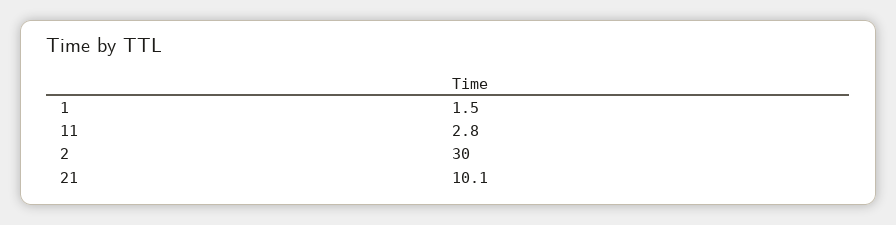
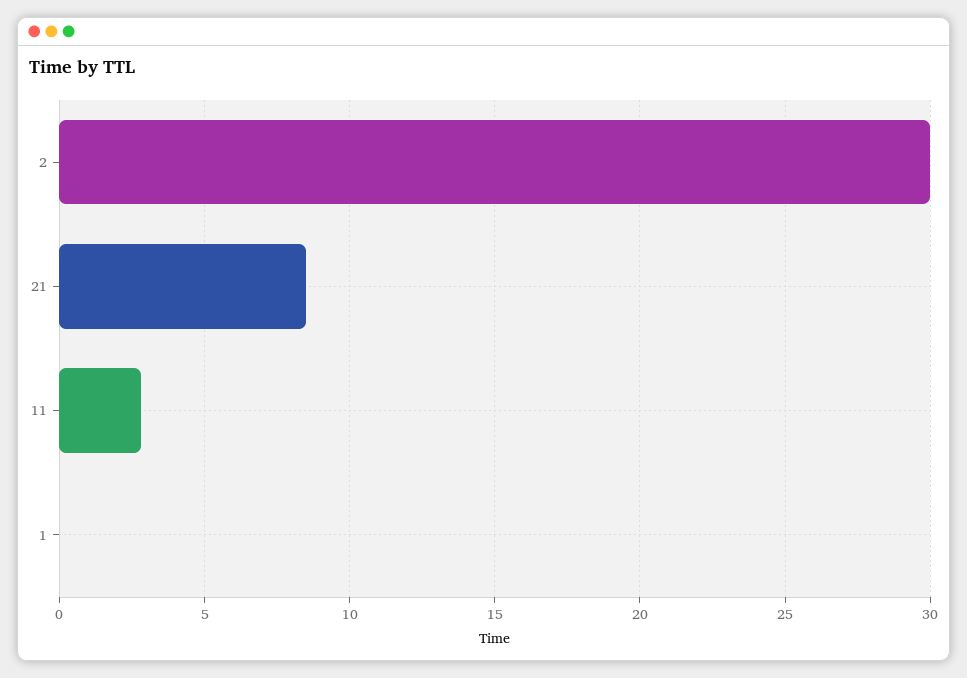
1: 1.5 -> 0
21: 10.1 -> 8.5

